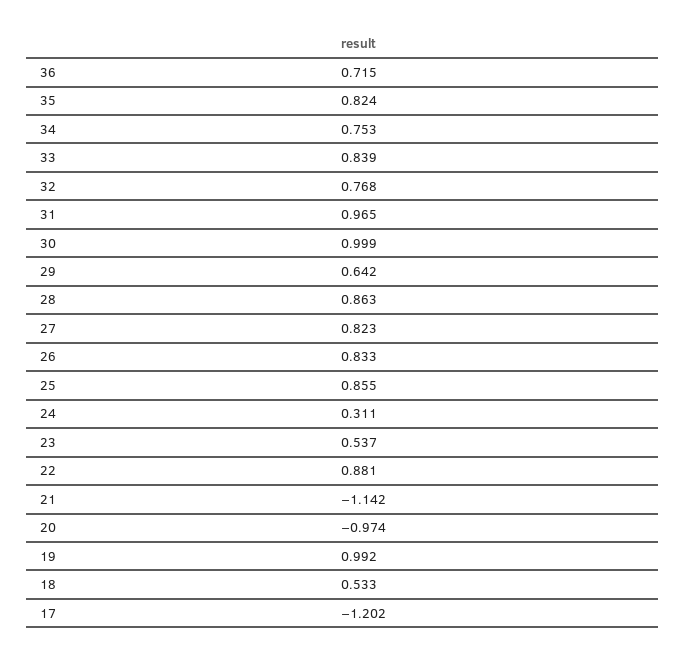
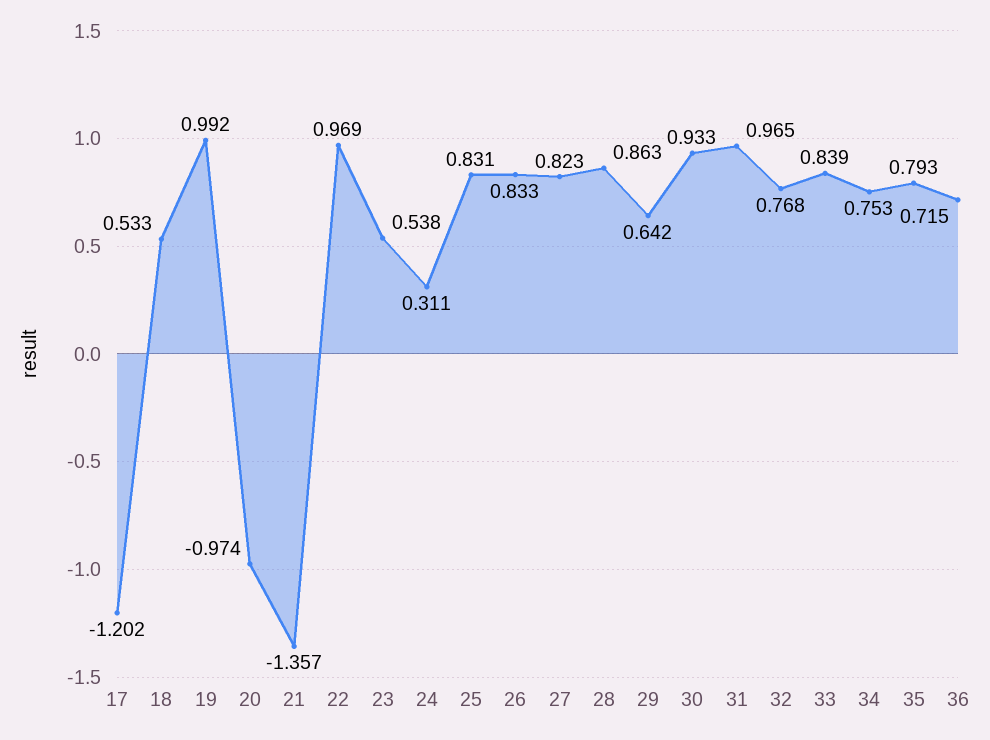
35: 0.824 -> 0.793
30: 0.999 -> 0.933
25: 0.855 -> 0.831
23: 0.537 -> 0.538
22: 0.881 -> 0.969
21: -1.142 -> -1.357

